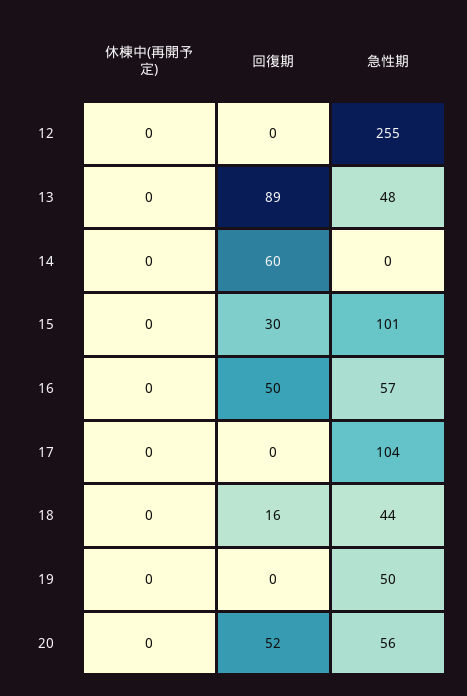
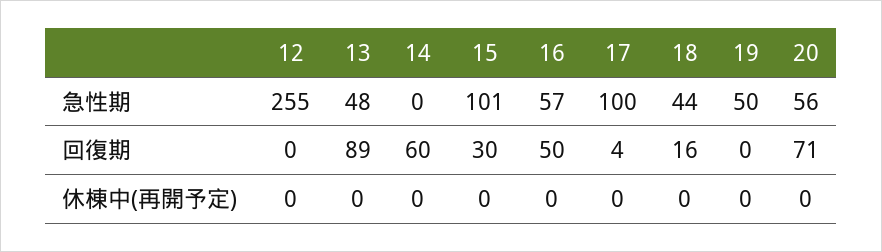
回復期, 17: 0 -> 4
急性期, 17: 104 -> 100
回復期, 20: 52 -> 71

